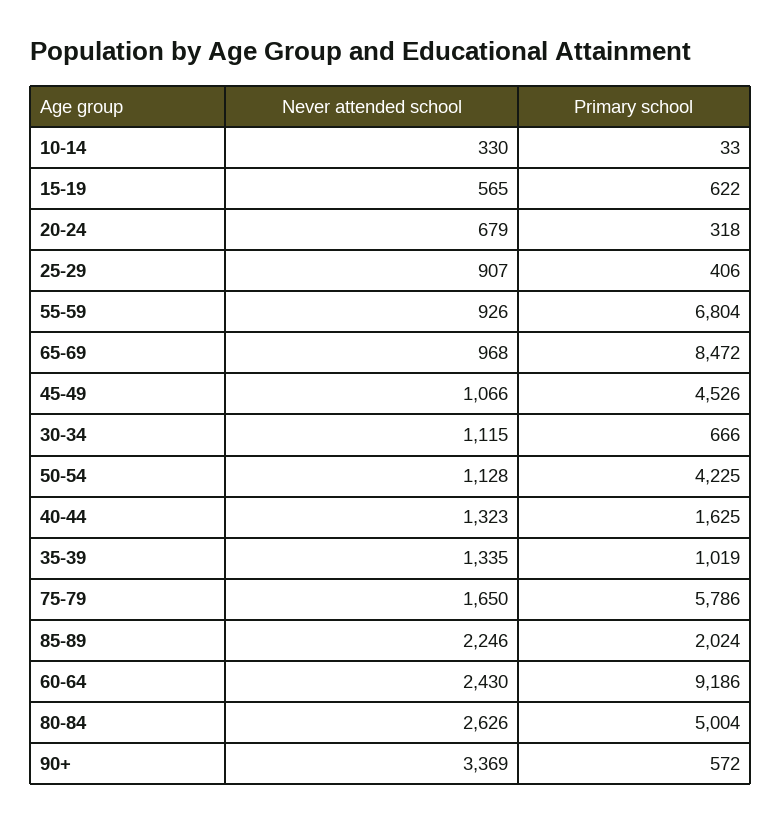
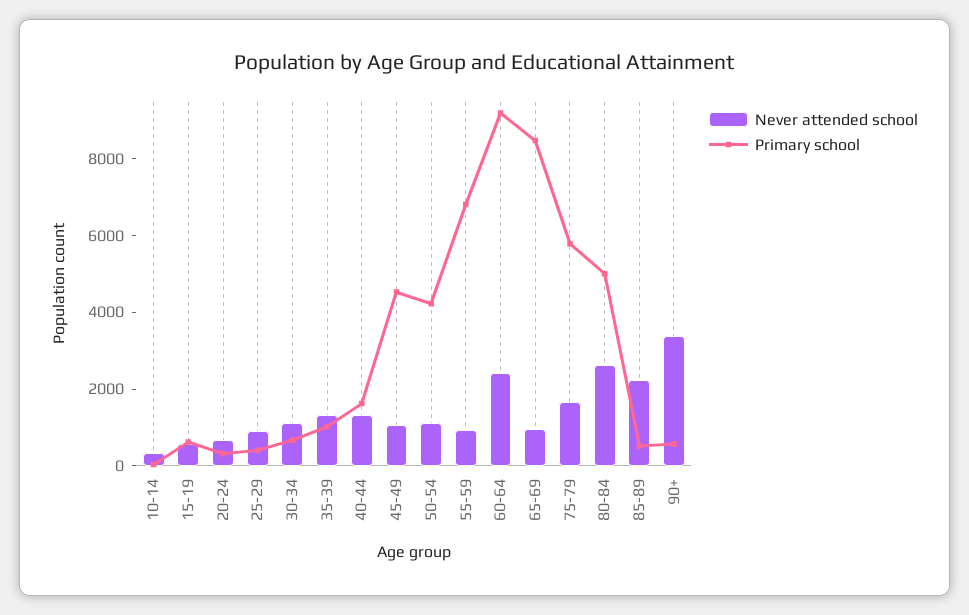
Primary school, 85-89: 2024 -> 500

